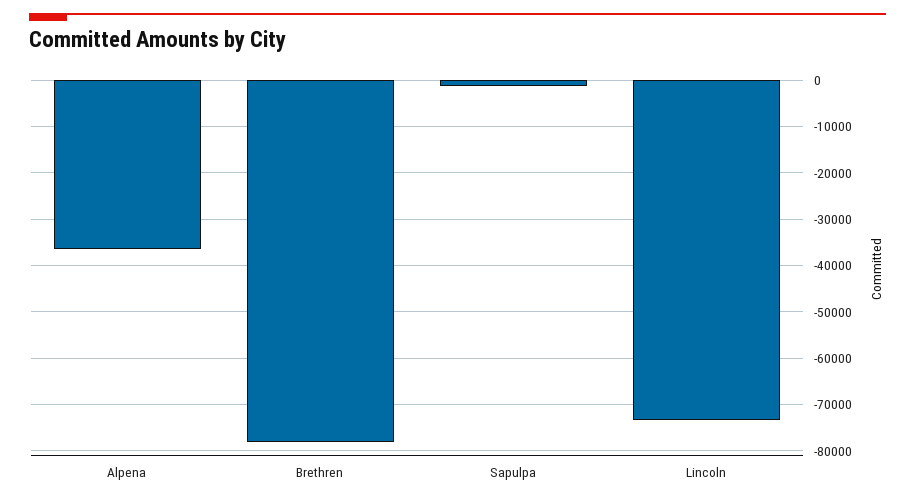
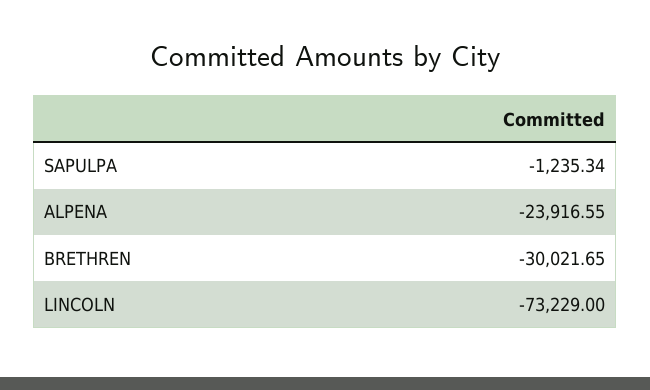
Alpena: -36000 -> -23916.55
Brethren: -78000 -> -30021.65

